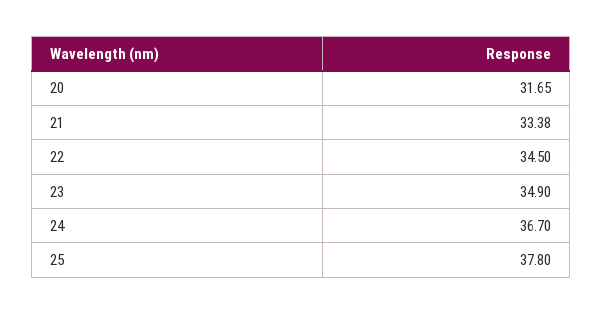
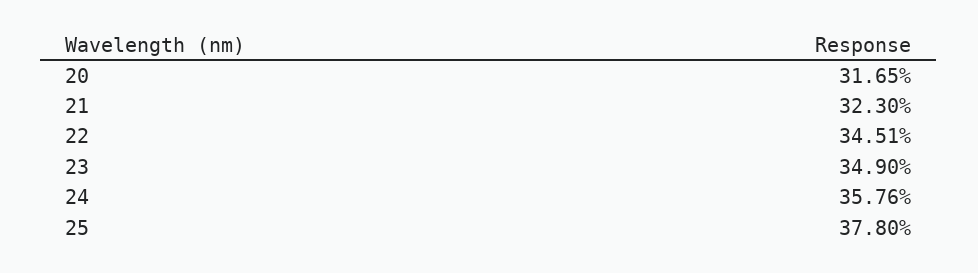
21: 33.38 -> 32.3
22: 34.5 -> 34.51
24: 36.7 -> 35.76

